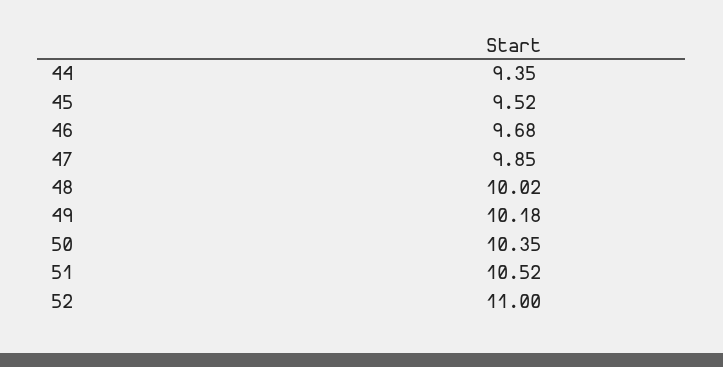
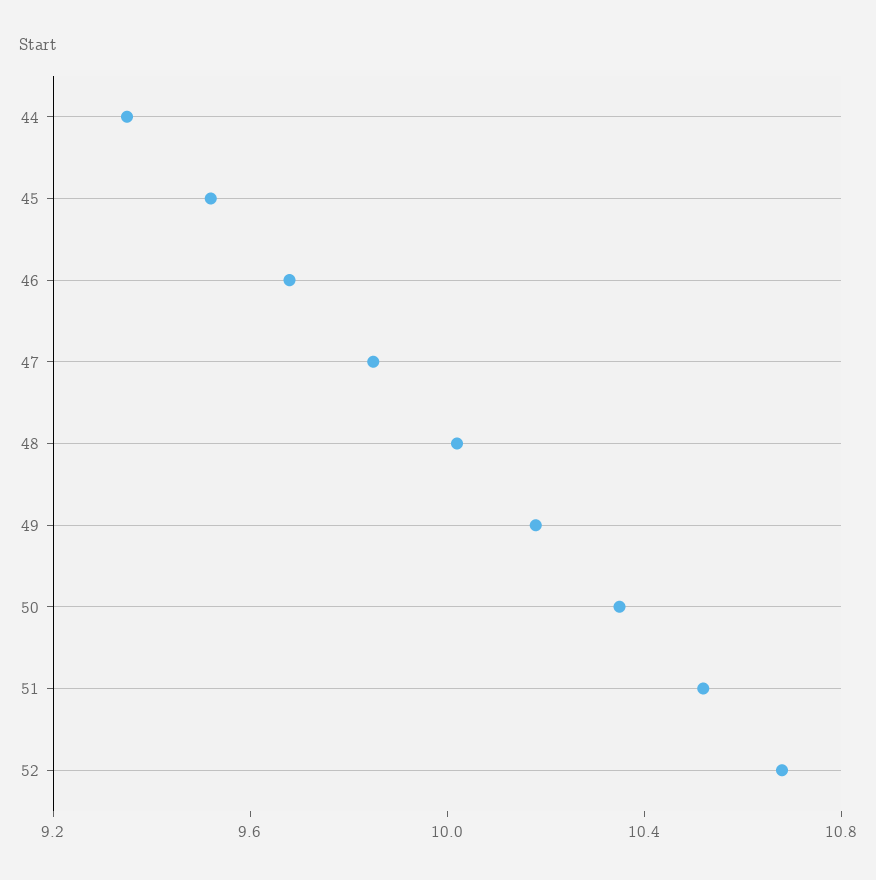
52: 11 -> 10.7

